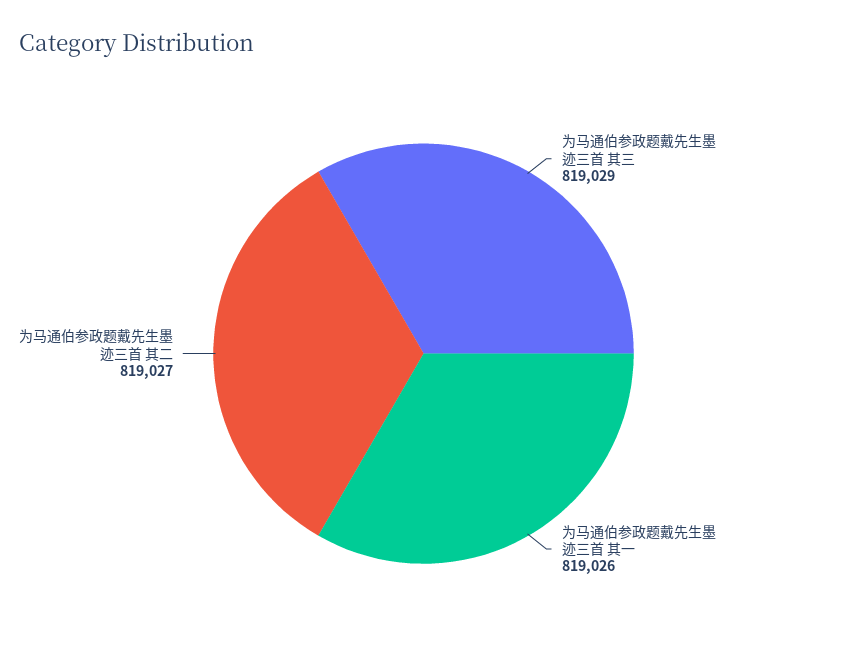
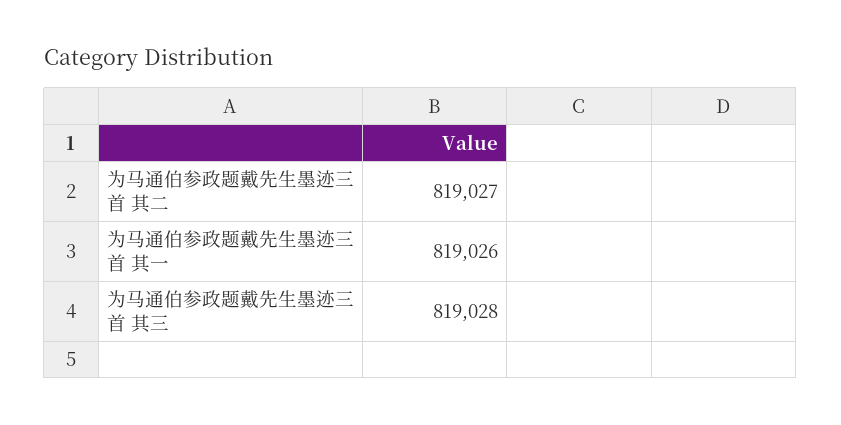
为马通伯参政题戴先生墨迹三首 其三: 819029 -> 819028

